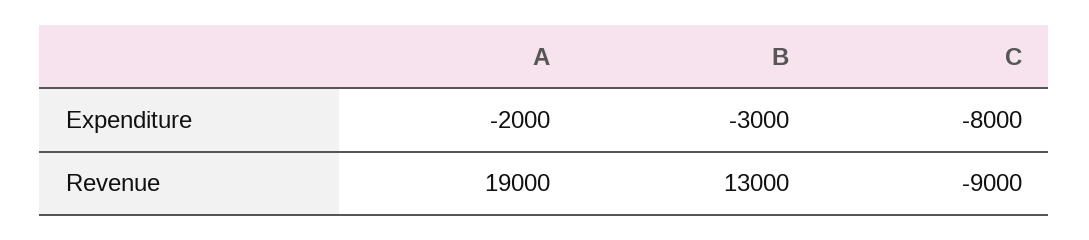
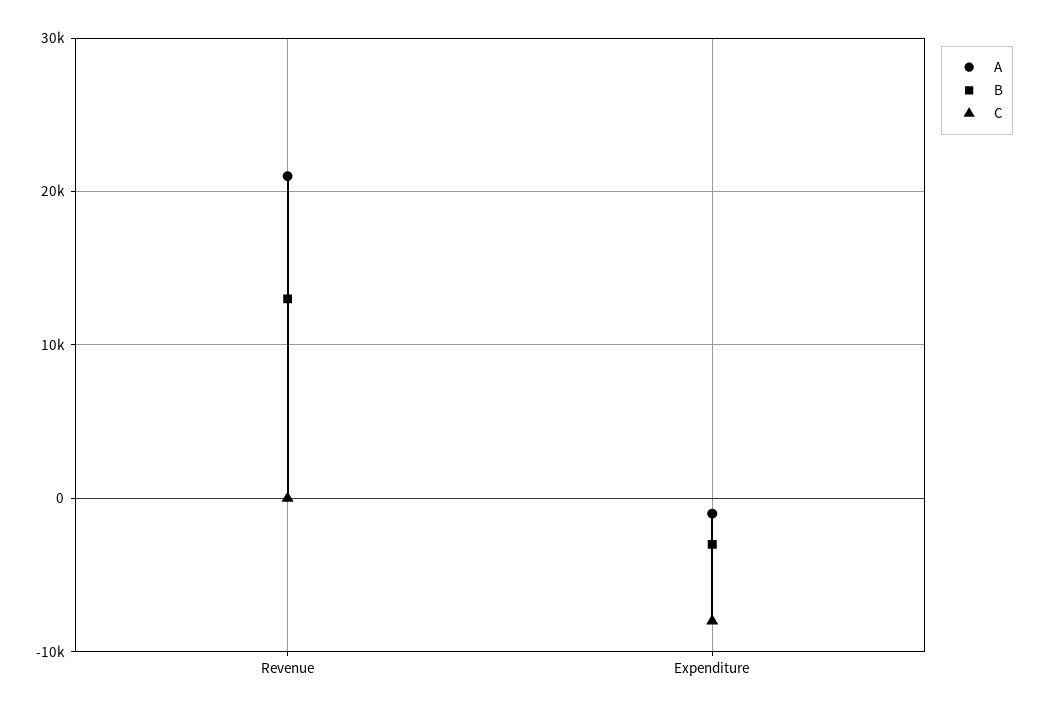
A, Expenditure: -2000 -> -1000
A, Revenue: 19000 -> 21000
C, Revenue: -9000 -> 0

